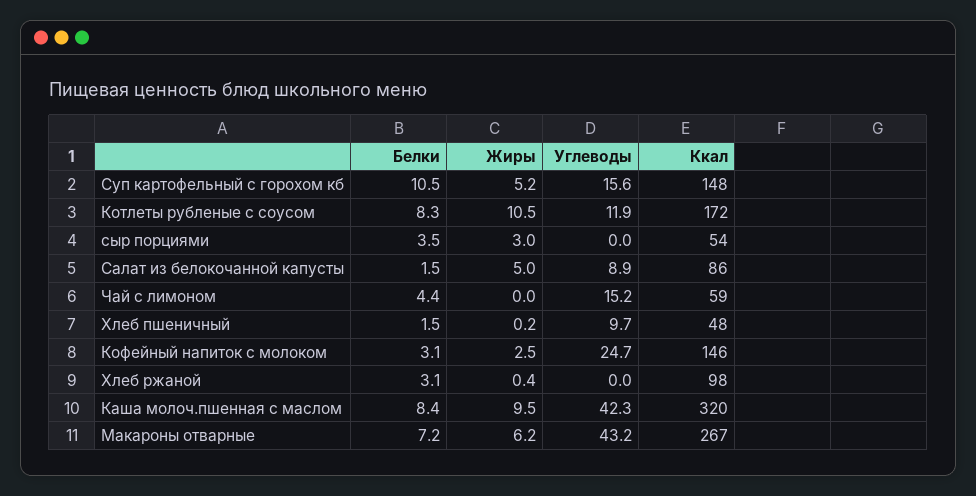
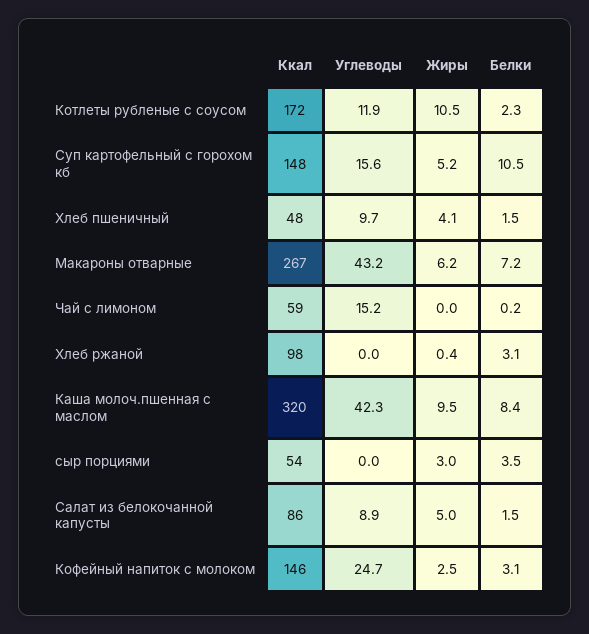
Белки, Котлеты рубленые с соусом: 8.3 -> 2.3
Белки, Чай с лимоном: 4.4 -> 0.2
Жиры, Хлеб пшеничный: 0.2 -> 4.1

